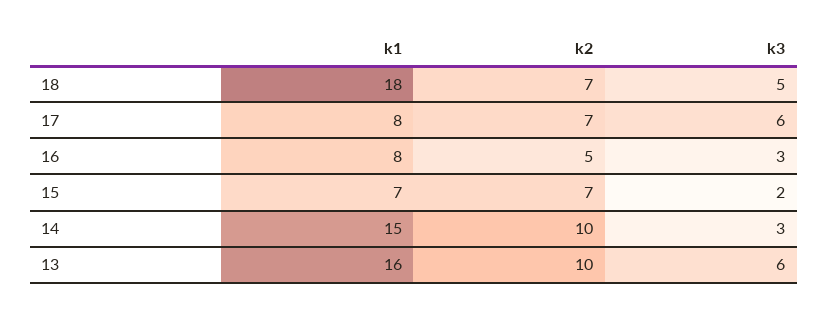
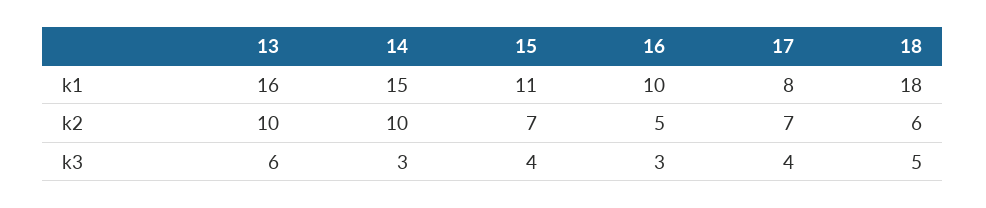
k2, 18: 7 -> 6
k3, 17: 6 -> 4
k1, 16: 8 -> 10
k1, 15: 7 -> 11
k3, 15: 2 -> 4

